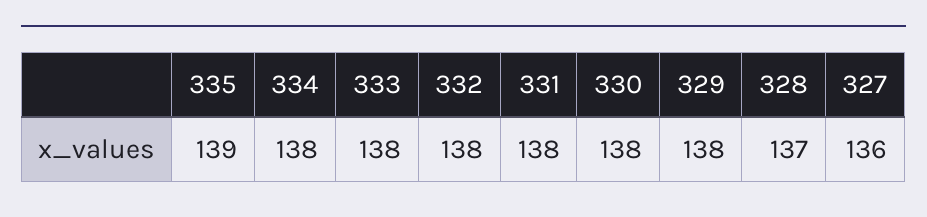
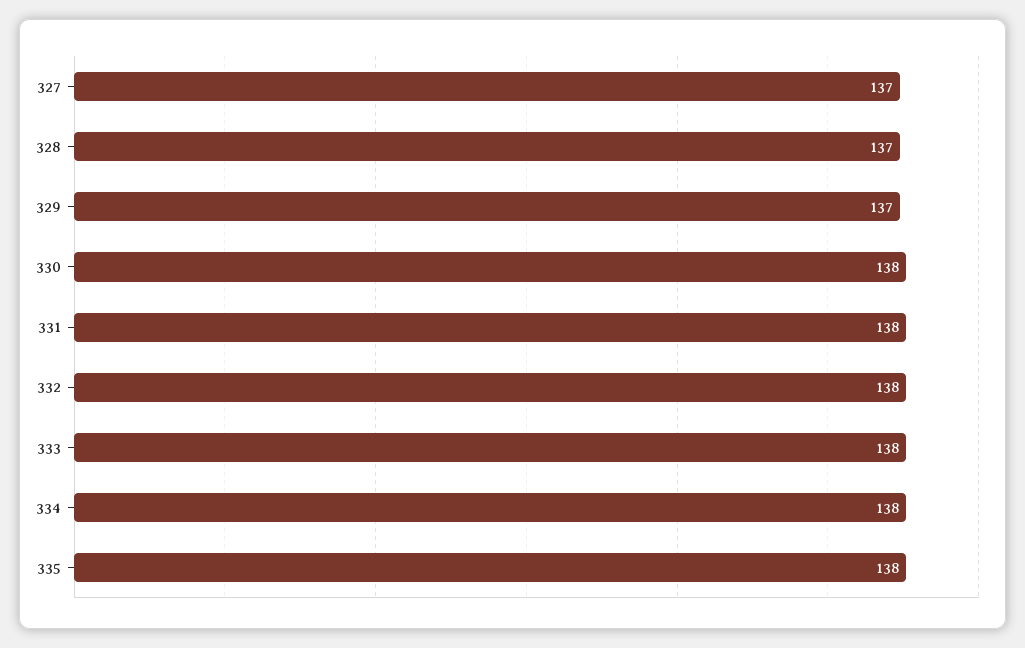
335: 139 -> 138
329: 138 -> 137
327: 136 -> 137

